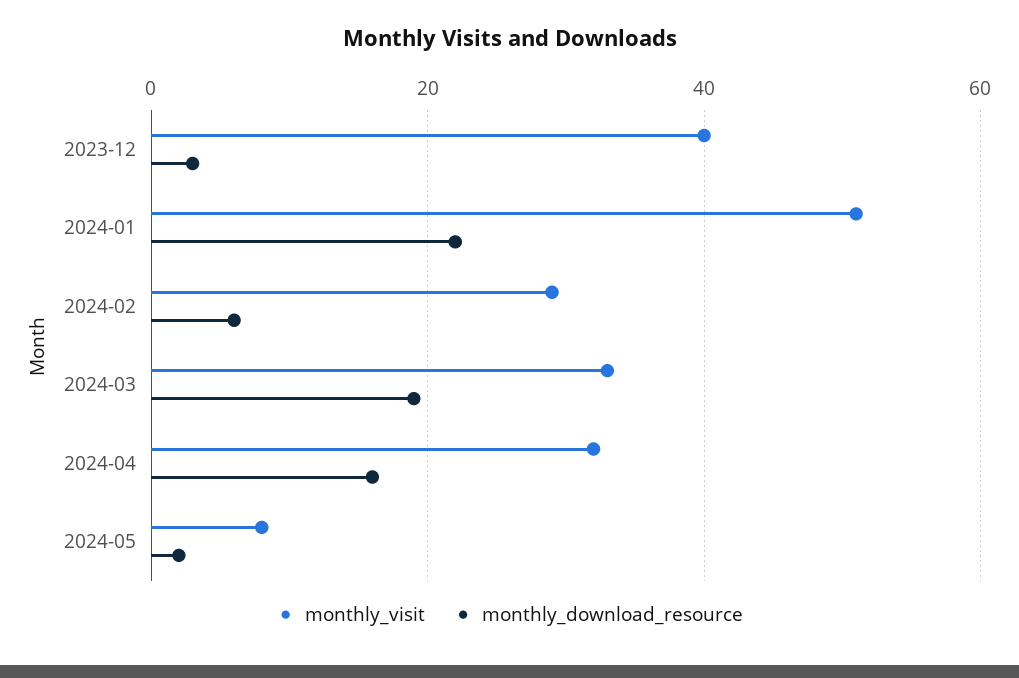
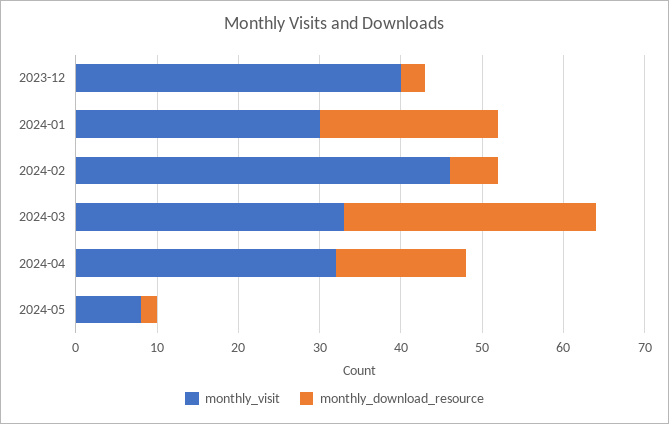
monthly_visit, 2024-01: 50 -> 30
monthly_visit, 2024-02: 30 -> 46
monthly_download_resource, 2024-03: 20 -> 31

